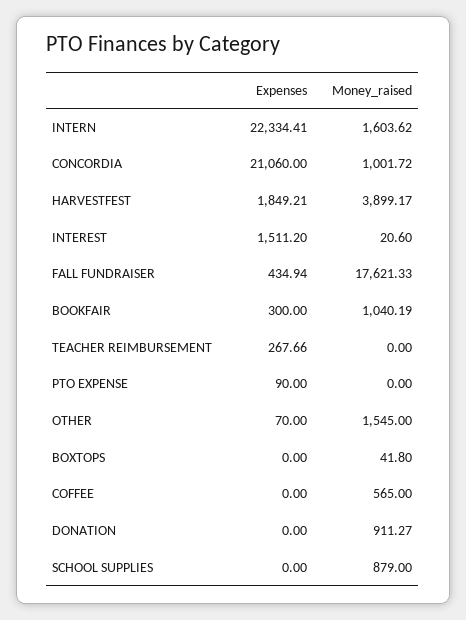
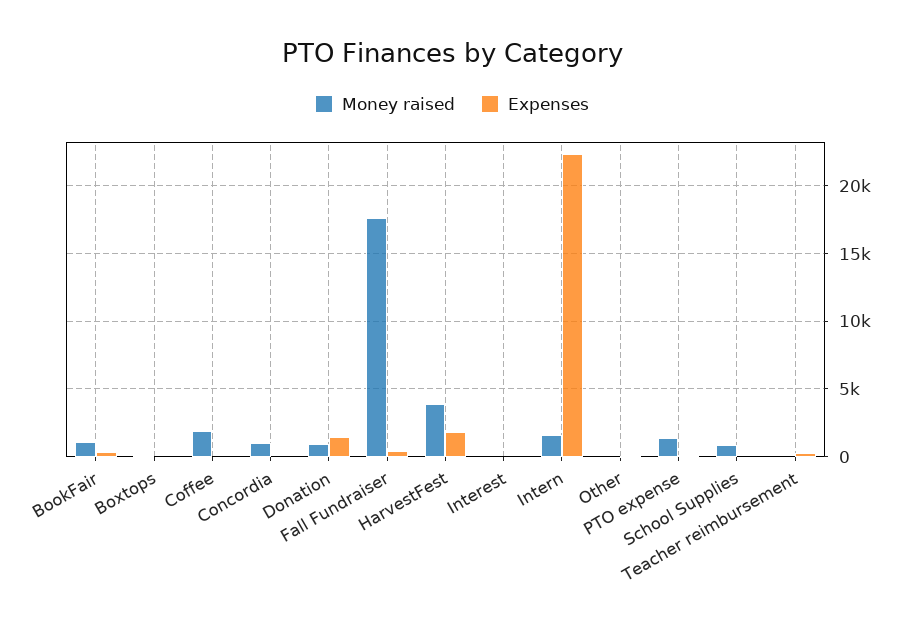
Expenses, CONCORDIA: 21060 -> 0
Expenses, INTEREST: 1511.2 -> 0
Money_raised, PTO EXPENSE: 0 -> 1500
Money_raised, OTHER: 1545 -> 0
Money_raised, COFFEE: 565 -> 2000
Expenses, DONATION: 0 -> 1500

